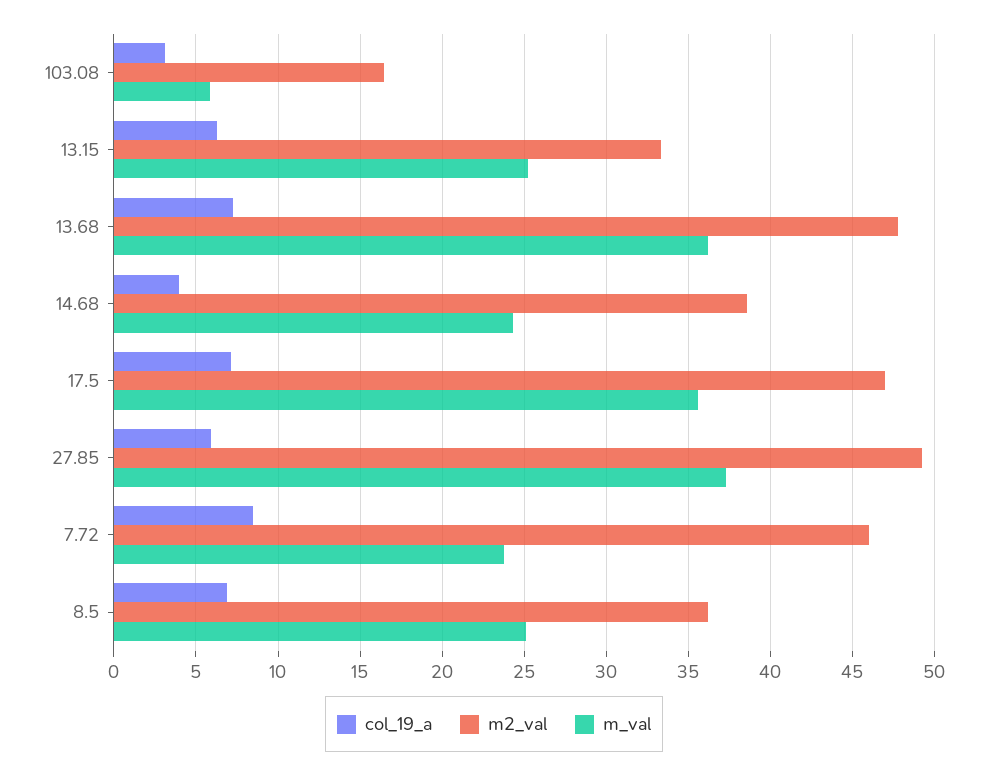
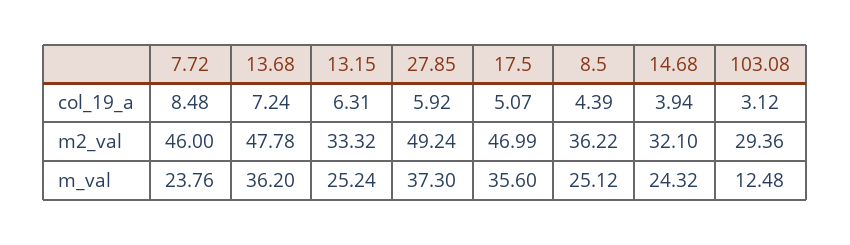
m2_val, 103.08: 16.5 -> 29.36
m_val, 103.08: 6 -> 12.48
m2_val, 14.68: 38.5 -> 32.1
col_19_a, 17.5: 7 -> 5.07
col_19_a, 8.5: 7 -> 4.39

